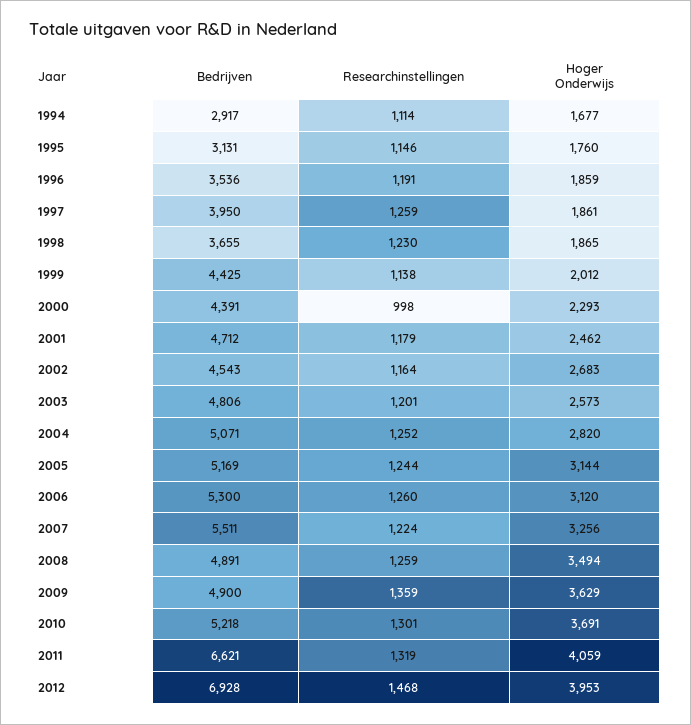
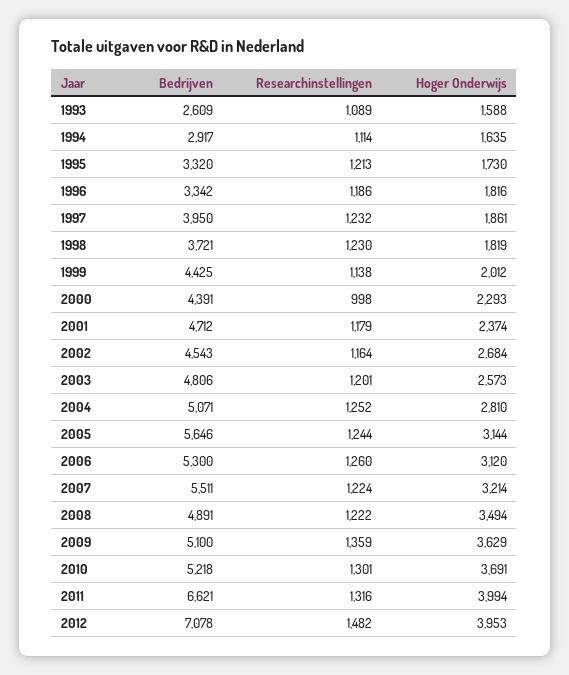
Hoger Onderwijs, 1994: 1677 -> 1635
Bedrijven, 1995: 3131 -> 3320
Researchinstellingen, 1995: 1146 -> 1213
Hoger Onderwijs, 1995: 1760 -> 1730
Bedrijven, 1996: 3536 -> 3342
Researchinstellingen, 1996: 1191 -> 1186
Hoger Onderwijs, 1996: 1859 -> 1816
Researchinstellingen, 1997: 1259 -> 1232
Bedrijven, 1998: 3655 -> 3721
Hoger Onderwijs, 1998: 1865 -> 1819
Hoger Onderwijs, 2001: 2462 -> 2374
Hoger Onderwijs, 2002: 2683 -> 2684
Hoger Onderwijs, 2004: 2820 -> 2810
Bedrijven, 2005: 5169 -> 5646
Hoger Onderwijs, 2007: 3256 -> 3214
Researchinstellingen, 2008: 1259 -> 1222
Bedrijven, 2009: 4900 -> 5100
Researchinstellingen, 2011: 1319 -> 1316
Hoger Onderwijs, 2011: 4059 -> 3994
Bedrijven, 2012: 6928 -> 7078
Researchinstellingen, 2012: 1468 -> 1482
Bedrijven, 1993: none -> 2609
Researchinstellingen, 1993: none -> 1089
Hoger Onderwijs, 1993: none -> 1588

